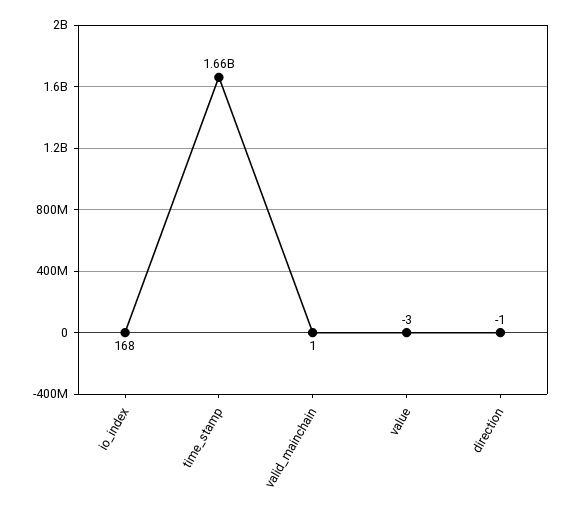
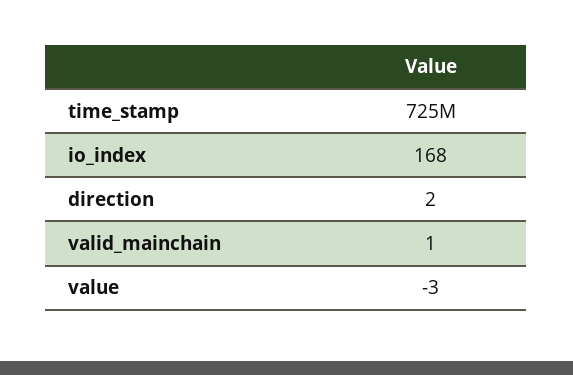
time_stamp: 1660000000 -> 725000000
direction: -1 -> 2

